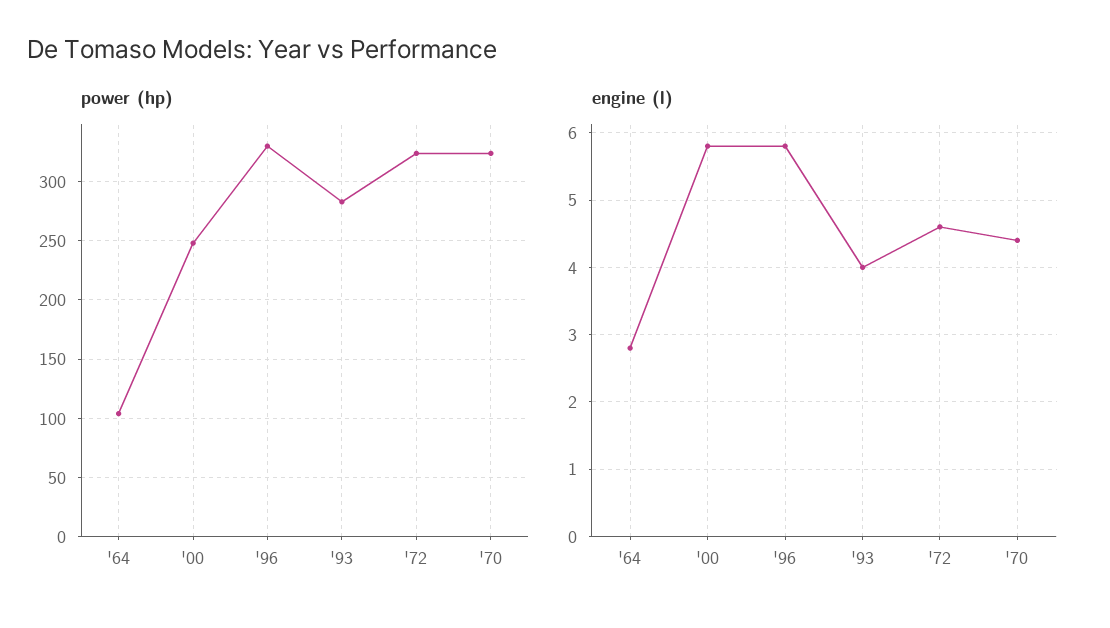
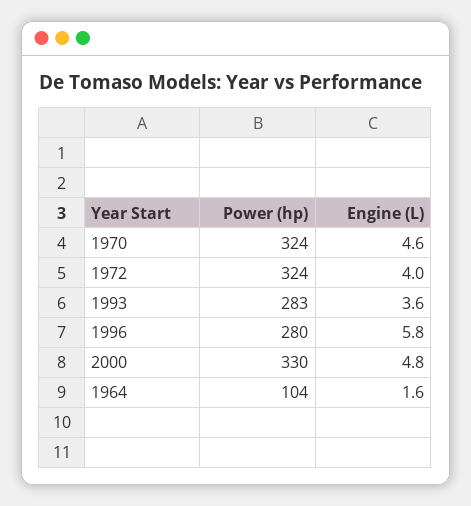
power (hp), '00: 250 -> 330
power (hp), '96: 330 -> 280
engine (l), '64: 2.8 -> 1.6
engine (l), '00: 5.8 -> 4.8
engine (l), '93: 4 -> 3.6
engine (l), '72: 4.6 -> 4
engine (l), '70: 4.4 -> 4.6

